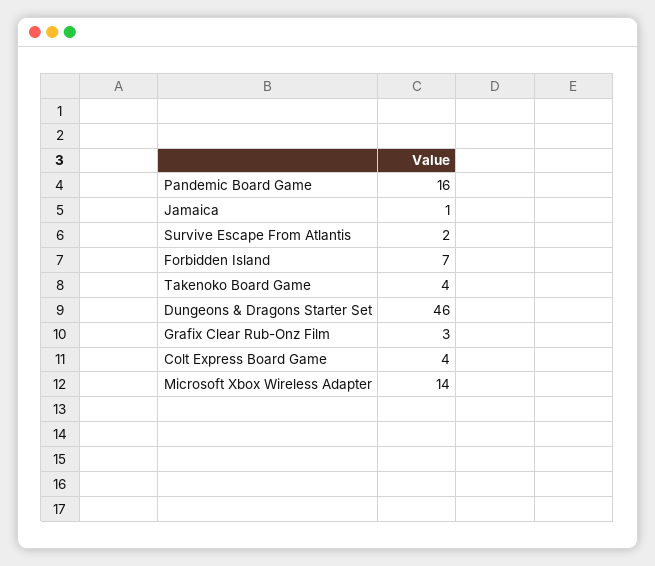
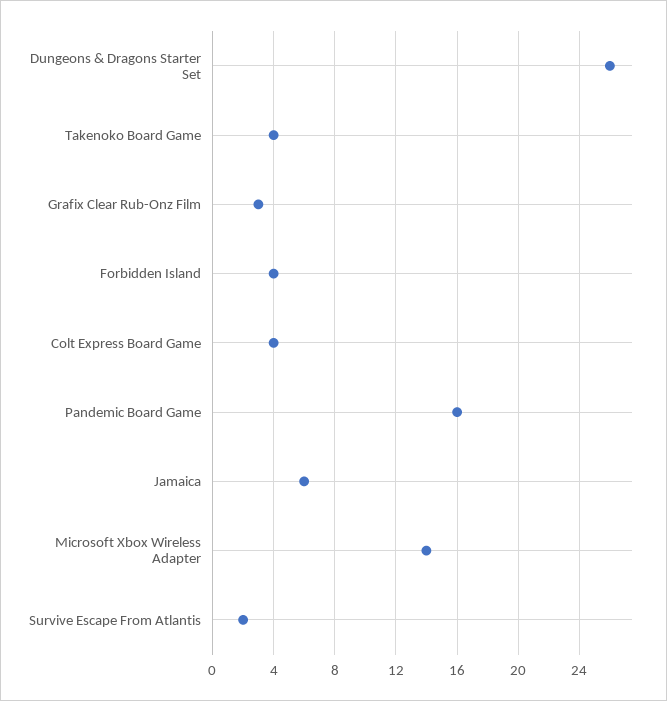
Jamaica: 1 -> 6
Forbidden Island: 7 -> 4
Dungeons & Dragons Starter Set: 46 -> 26

